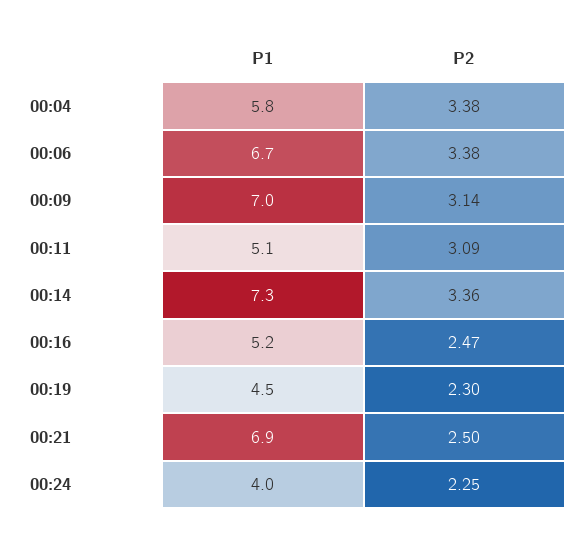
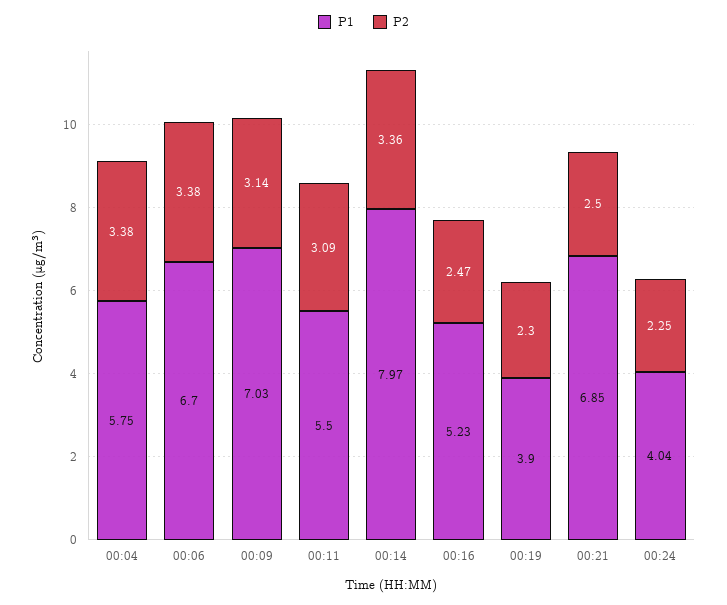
P1, 00:11: 5.1 -> 5.5
P1, 00:14: 7.3 -> 7.97
P1, 00:19: 4.5 -> 3.9

